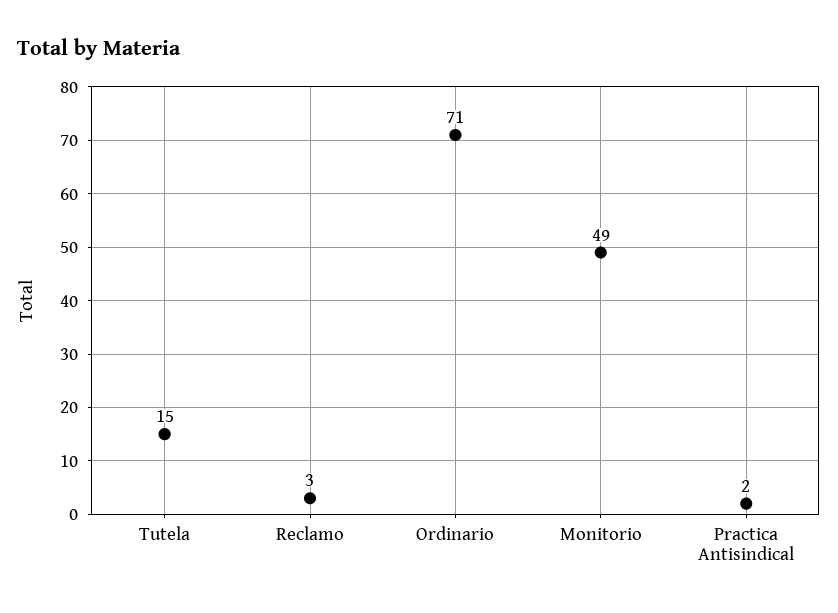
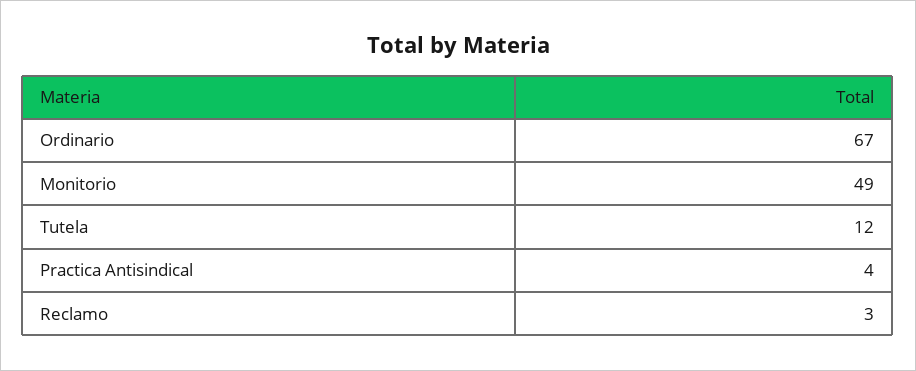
Tutela: 15 -> 12
Ordinario: 71 -> 67
Practica Antisindical: 2 -> 4

